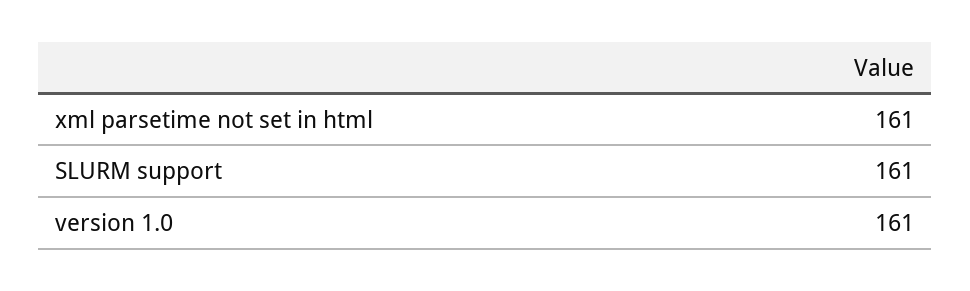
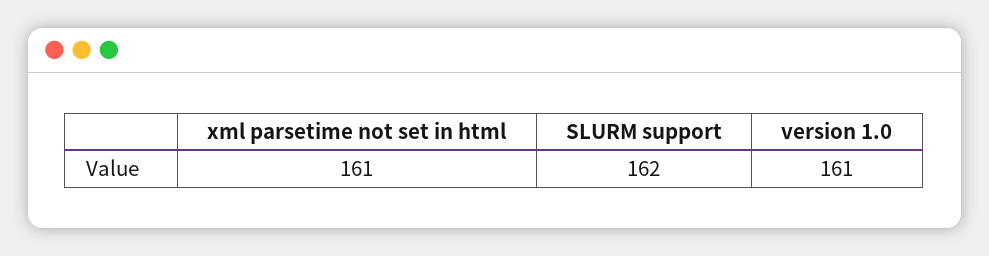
SLURM support: 161 -> 162

